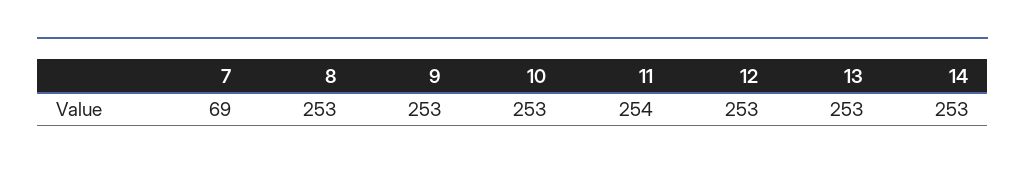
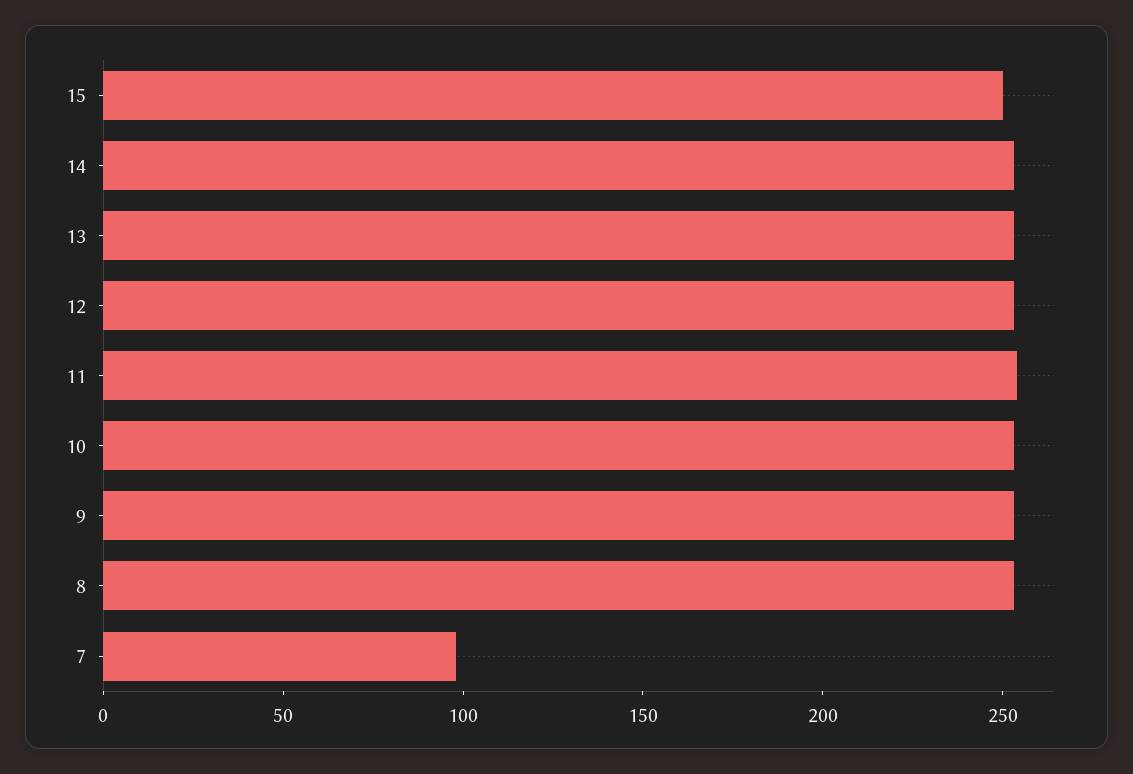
7: 69 -> 100
15: none -> 250

